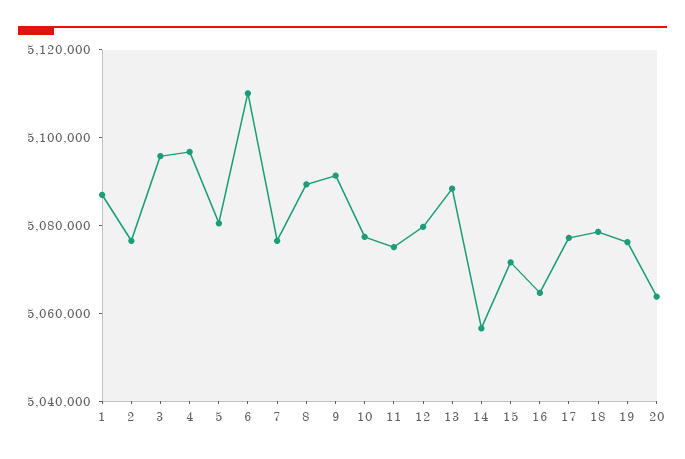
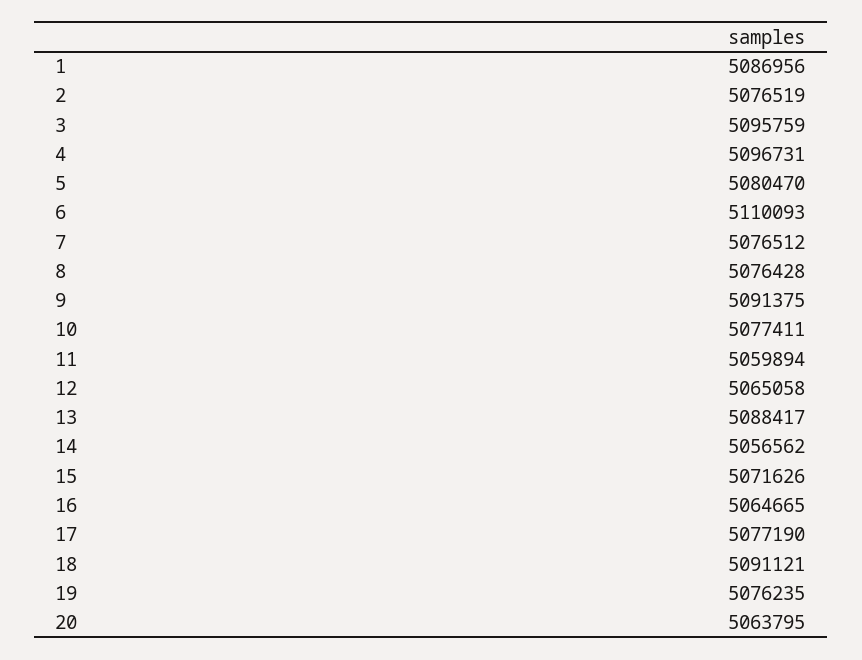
8: 5090000 -> 5076428
11: 5075000 -> 5059894
12: 5080000 -> 5065058
18: 5080000 -> 5091121

